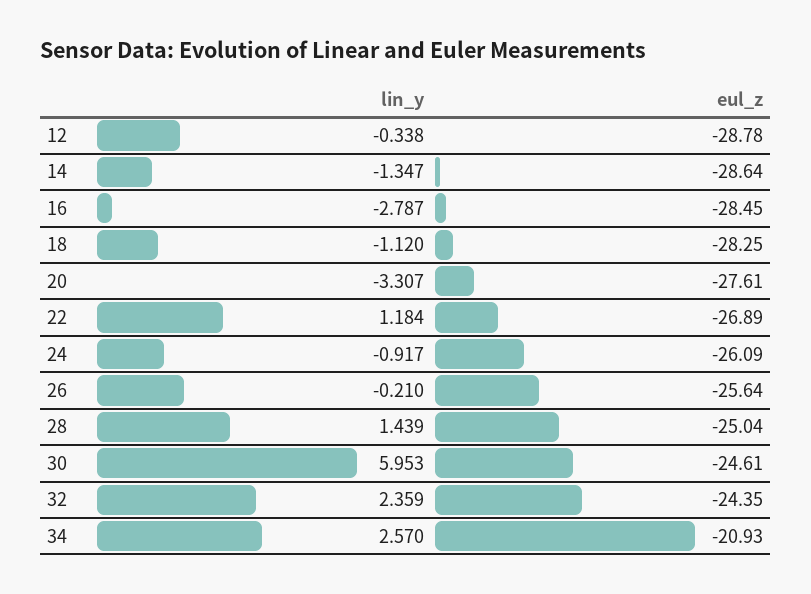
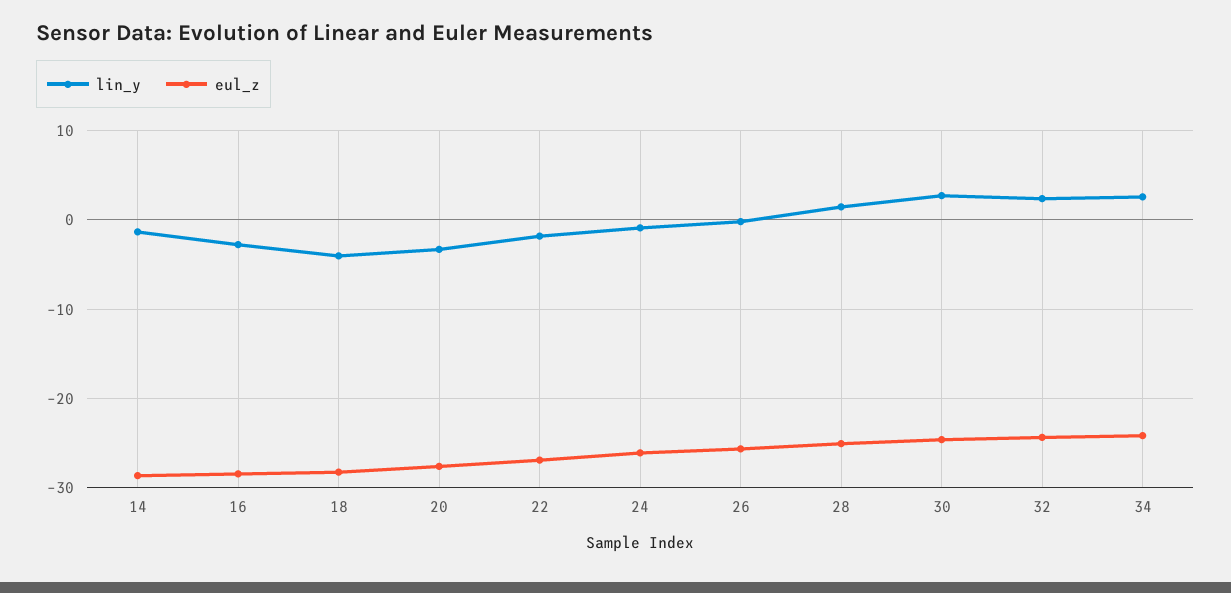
lin_y, 12: -0.338 -> none
eul_z, 12: -28.78 -> none
lin_y, 18: -1.12 -> -4
lin_y, 22: 1.184 -> -2
lin_y, 30: 5.953 -> 3
eul_z, 34: -20.93 -> -24

